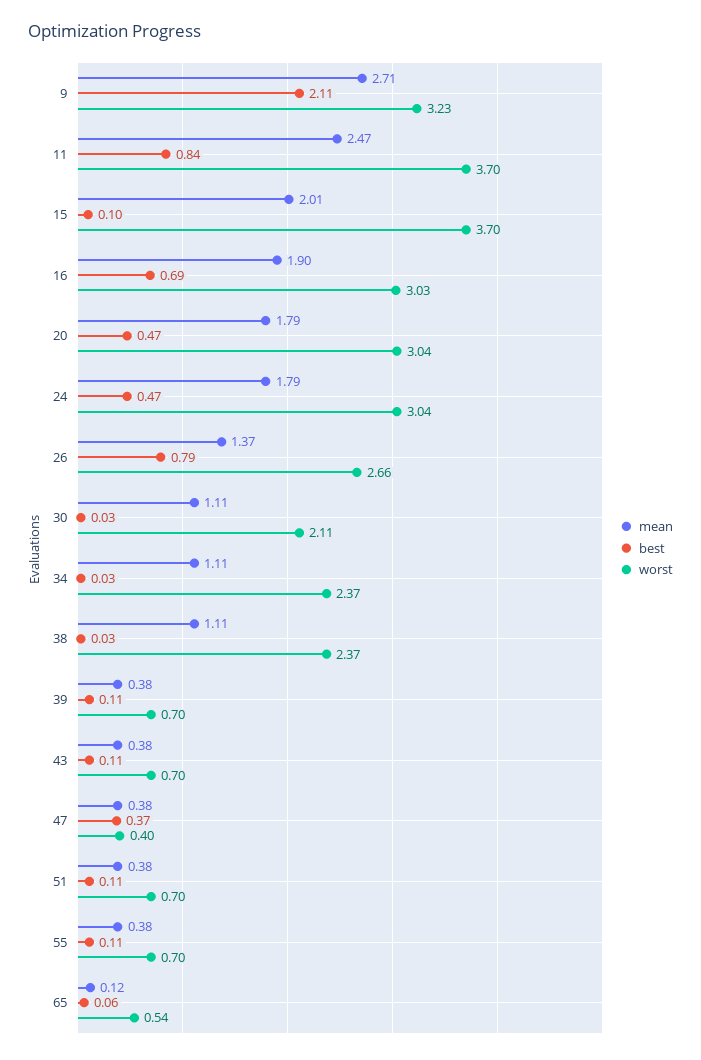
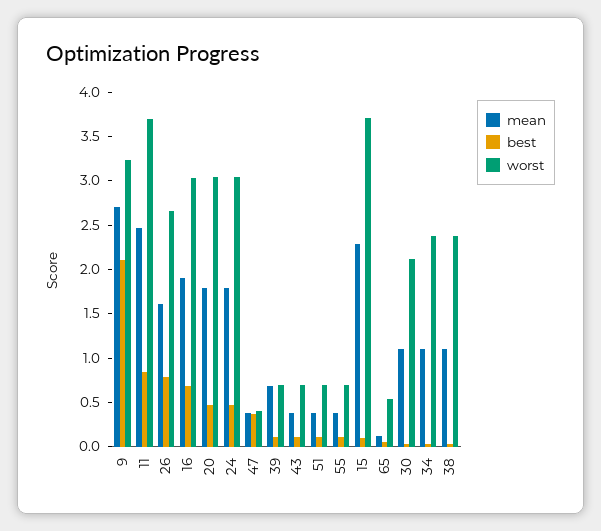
mean, 15: 2.01 -> 2.3
mean, 26: 1.37 -> 1.6
mean, 39: 0.38 -> 0.7

